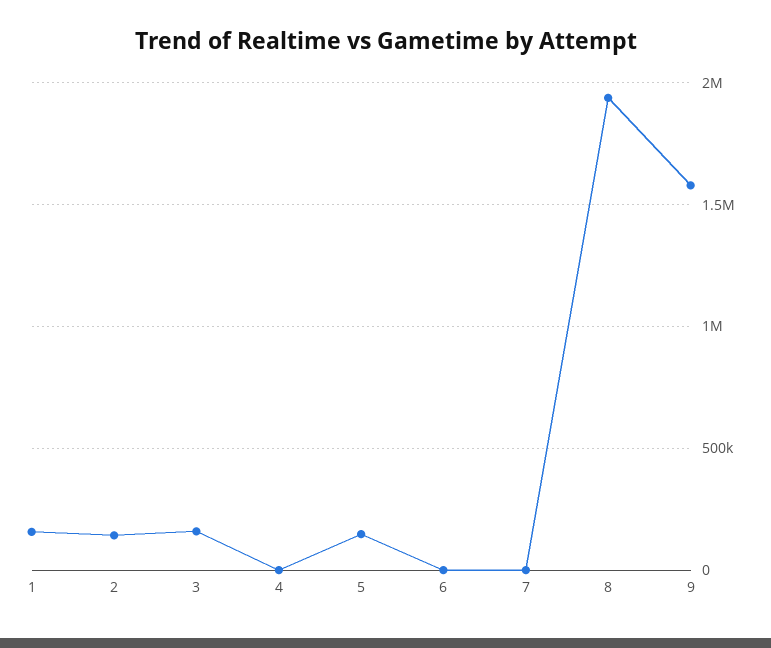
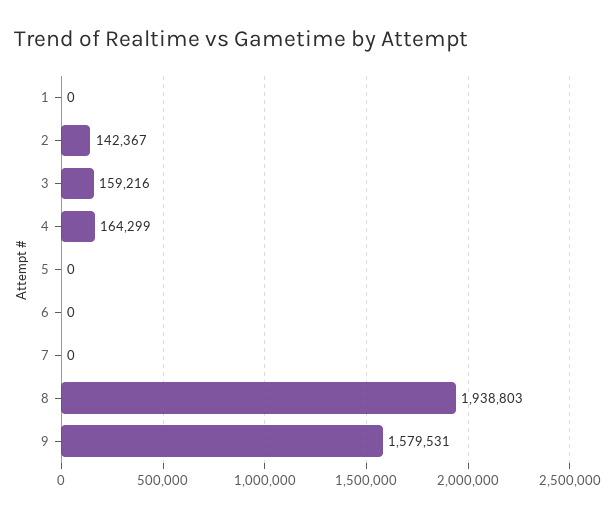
1: 150000 -> 0
4: 0 -> 164299
5: 150000 -> 0

